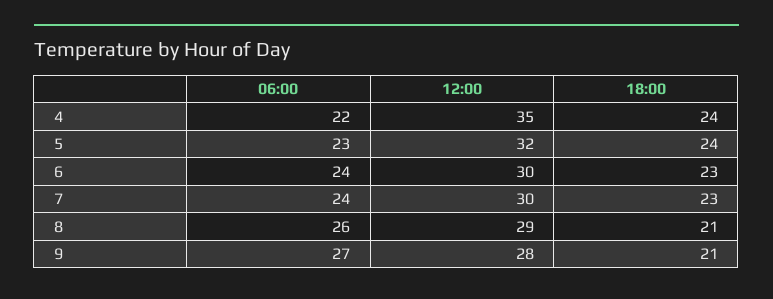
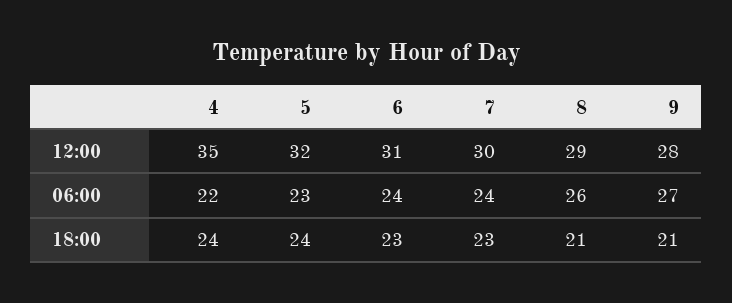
12:00, 6: 30 -> 31

